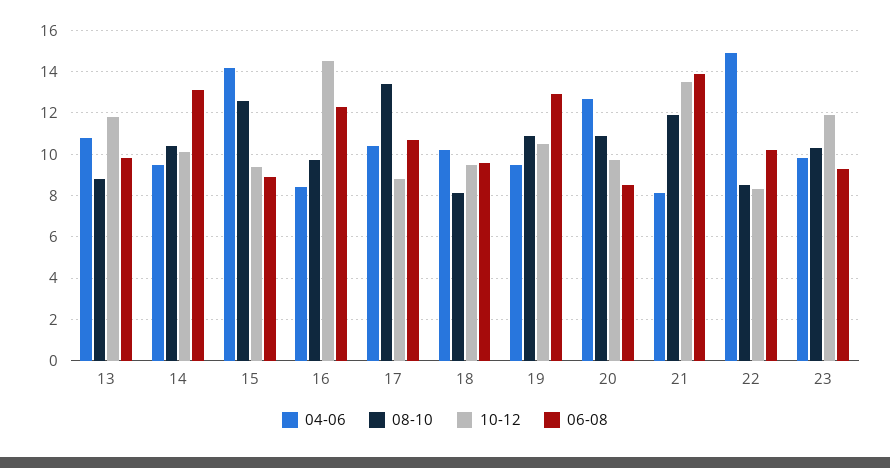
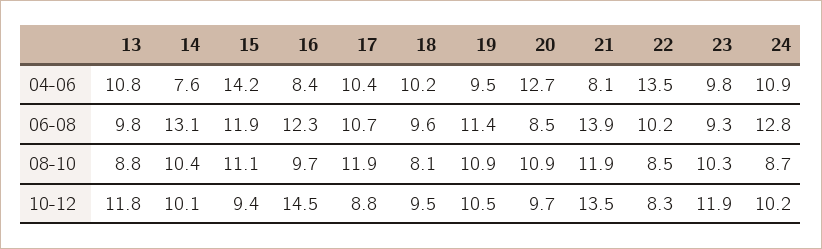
04-06, 14: 9.5 -> 7.6
08-10, 15: 12.5 -> 11.1
06-08, 15: 9 -> 11.9
08-10, 17: 13.5 -> 11.9
06-08, 19: 13 -> 11.4
04-06, 22: 15 -> 13.5
04-06, 24: none -> 10.9
06-08, 24: none -> 12.8
08-10, 24: none -> 8.7
10-12, 24: none -> 10.2

